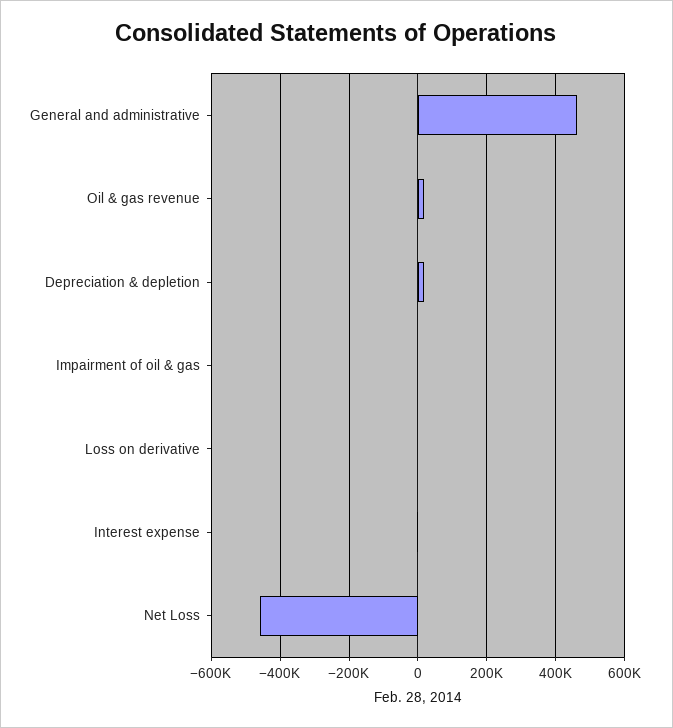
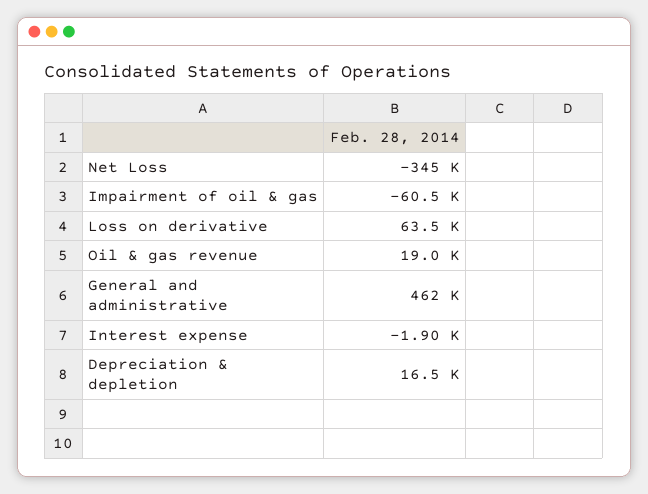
Impairment of oil & gas: 0 -> -60500
Loss on derivative: 0 -> 63500
Net Loss: -460000 -> -345000

